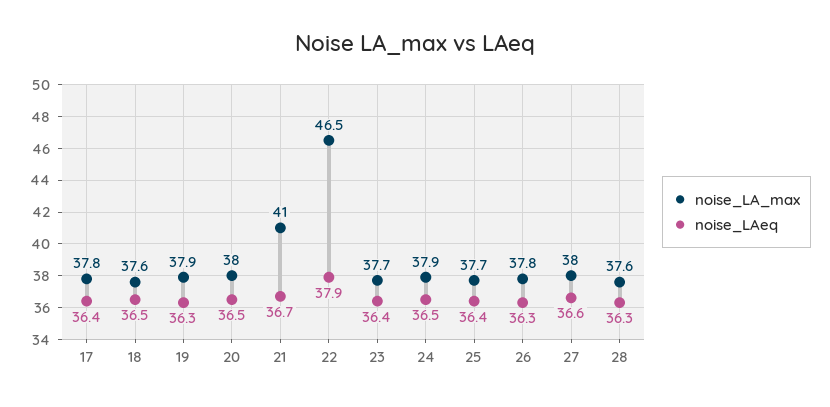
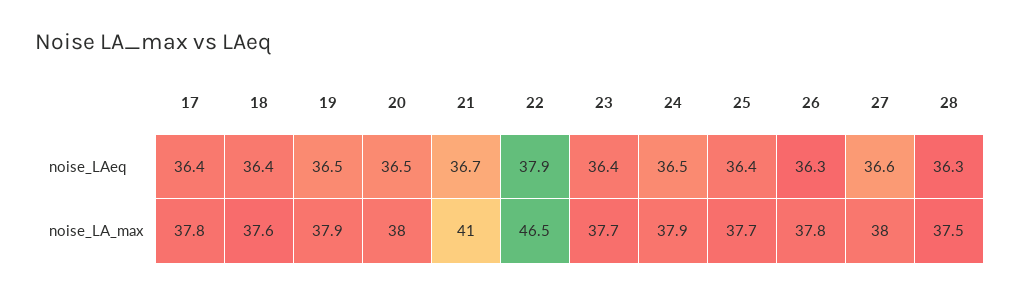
noise_LAeq, 18: 36.5 -> 36.4
noise_LAeq, 19: 36.3 -> 36.5
noise_LA_max, 28: 37.6 -> 37.5

